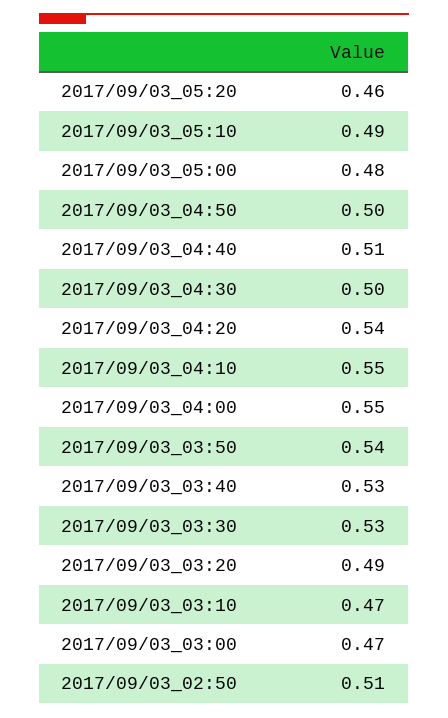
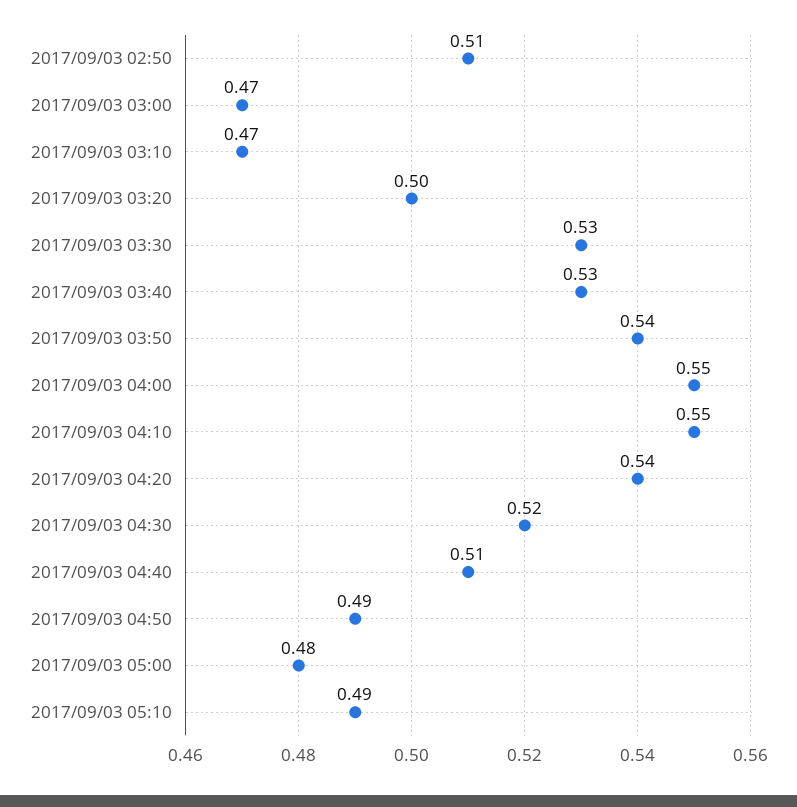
2017/09/03_05:20: 0.46 -> none
2017/09/03_04:50: 0.5 -> 0.49
2017/09/03_04:30: 0.5 -> 0.52
2017/09/03_03:20: 0.49 -> 0.5

